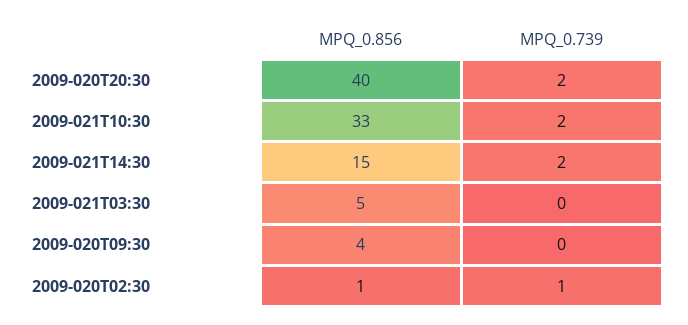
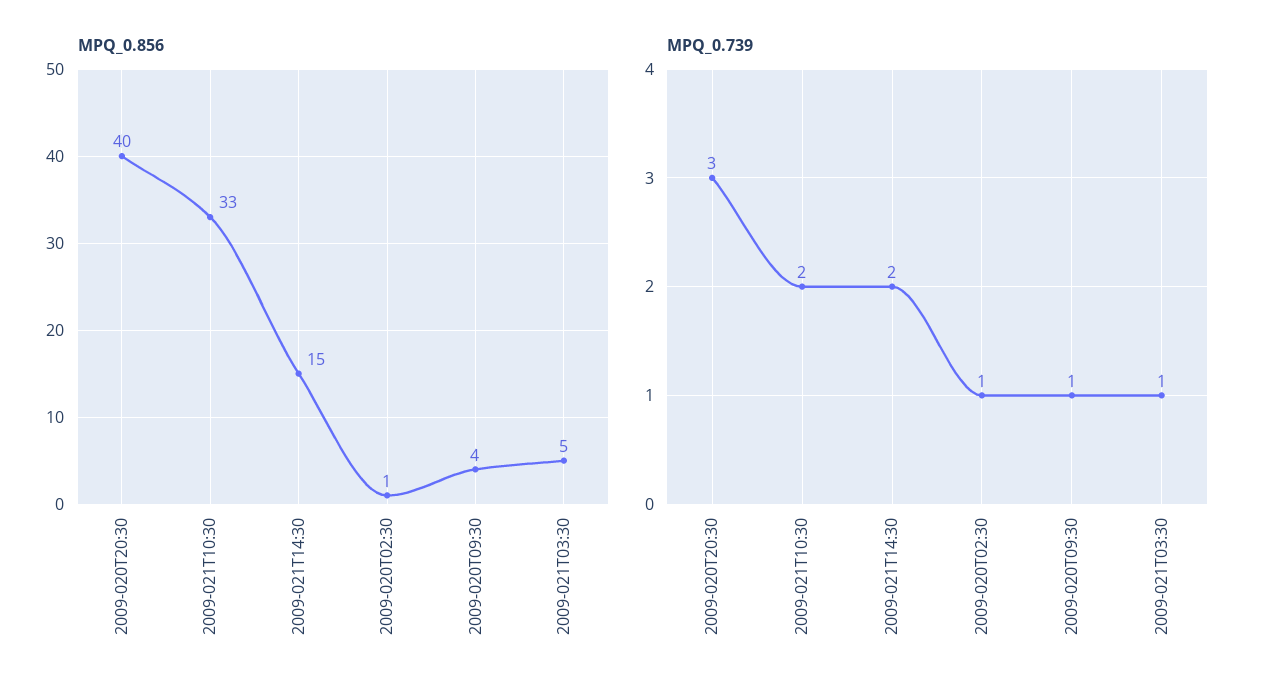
MPQ_0.739, 2009-020T20:30: 2 -> 3
MPQ_0.739, 2009-021T03:30: 0 -> 1
MPQ_0.739, 2009-020T09:30: 0 -> 1

